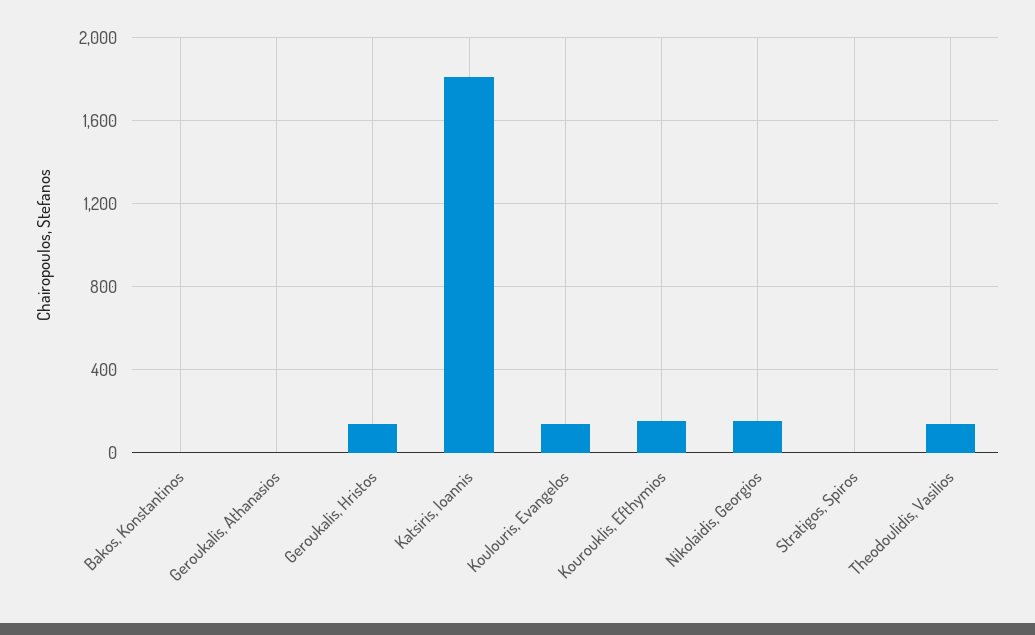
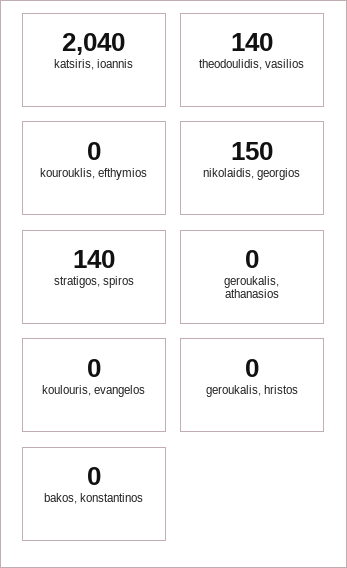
Geroukalis, Hristos: 150 -> 0
Katsiris, Ioannis: 1800 -> 2040
Koulouris, Evangelos: 150 -> 0
Kourouklis, Efthymios: 150 -> 0
Stratigos, Spiros: 0 -> 140

